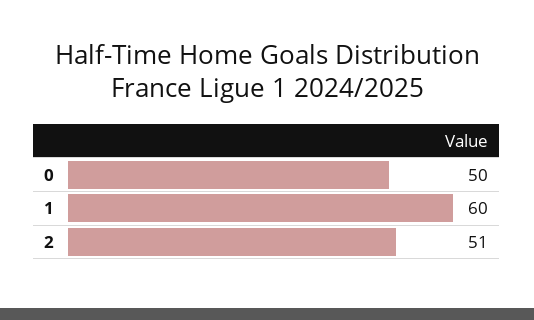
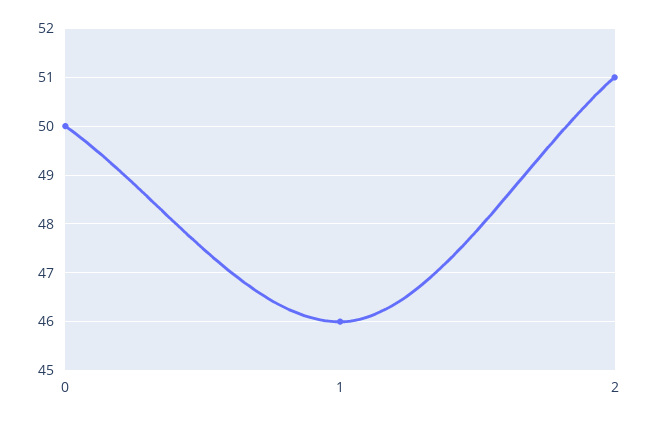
1: 60 -> 46

